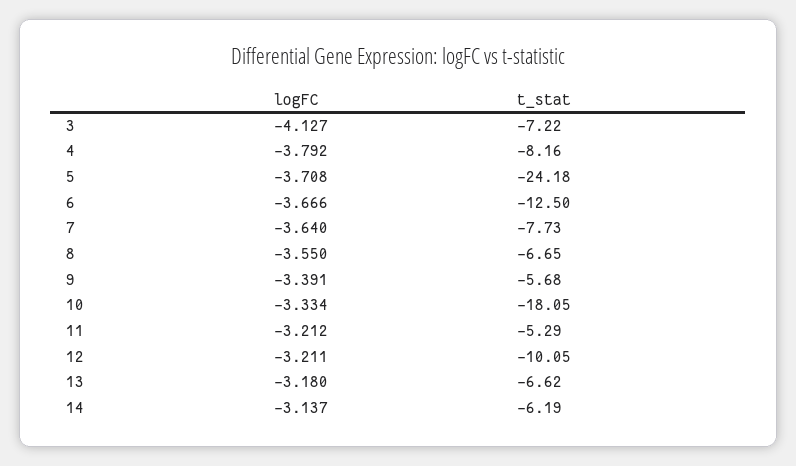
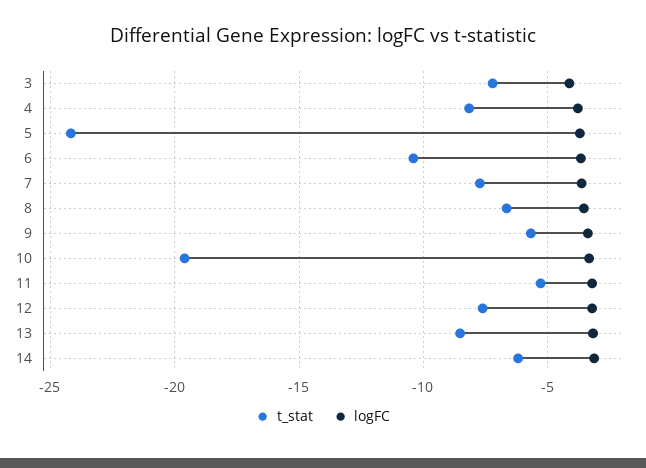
t_stat, 6: -12.5 -> -10.5
t_stat, 10: -18.05 -> -19.5
t_stat, 12: -10.05 -> -7.5
t_stat, 13: -6.62 -> -8.5

